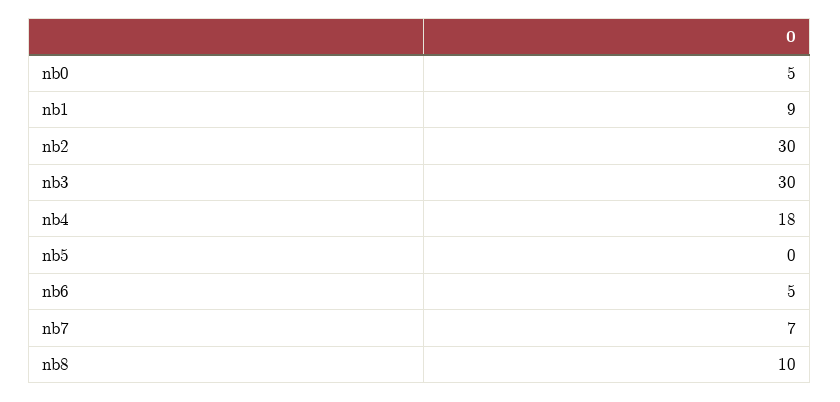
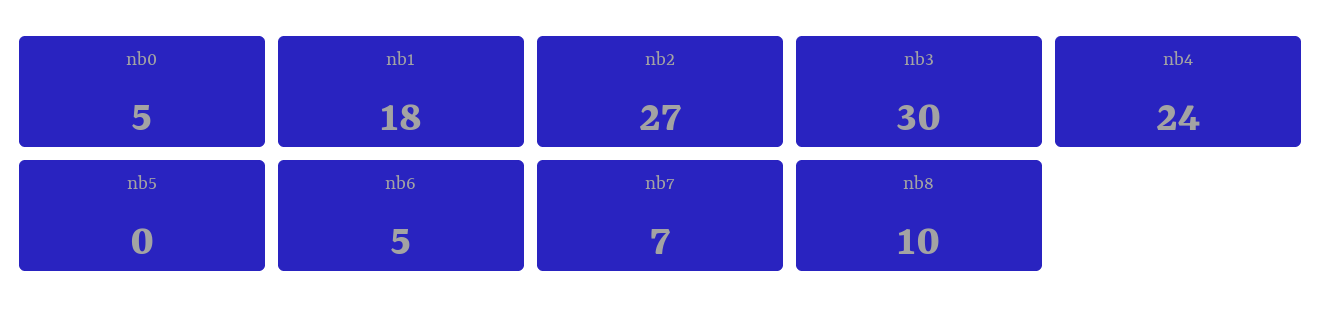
nb1: 9 -> 18
nb2: 30 -> 27
nb4: 18 -> 24

